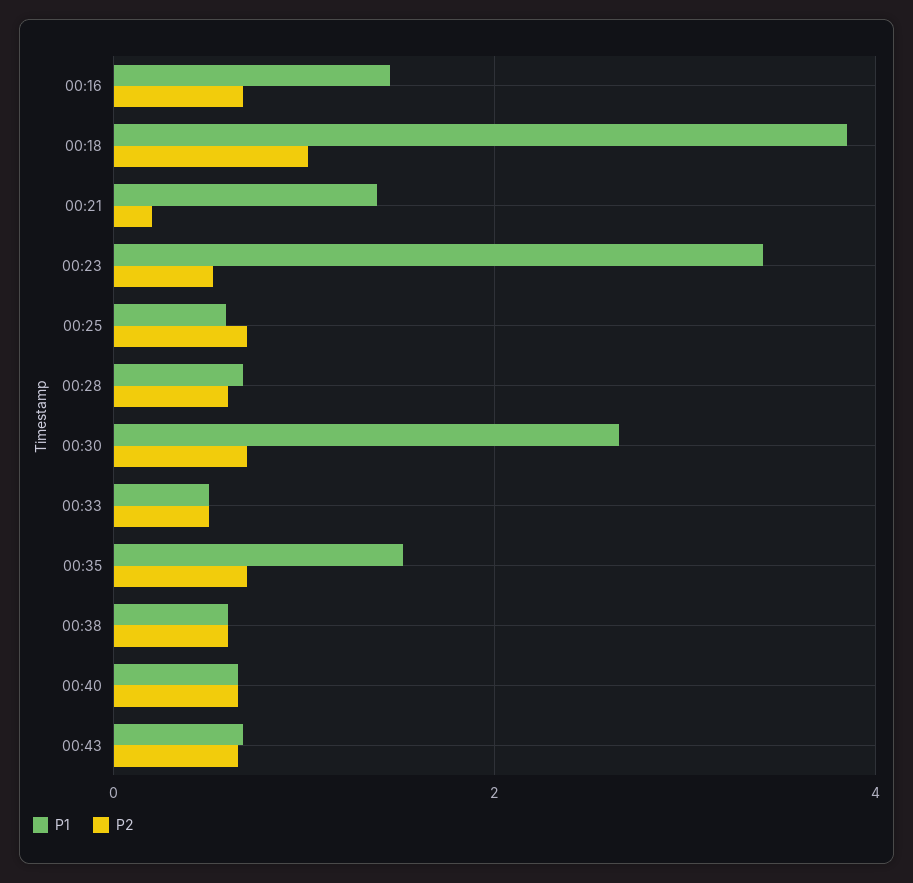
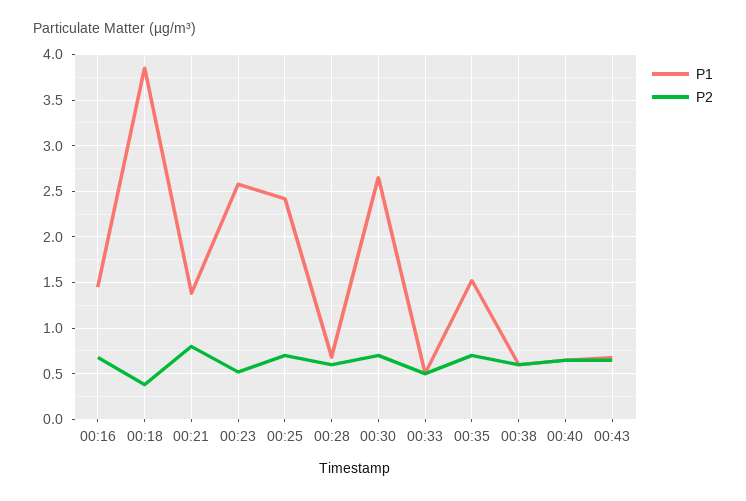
P2, 00:18: 1 -> 0.4
P2, 00:21: 0.2 -> 0.8
P1, 00:23: 3.4 -> 2.6
P1, 00:25: 0.6 -> 2.4

